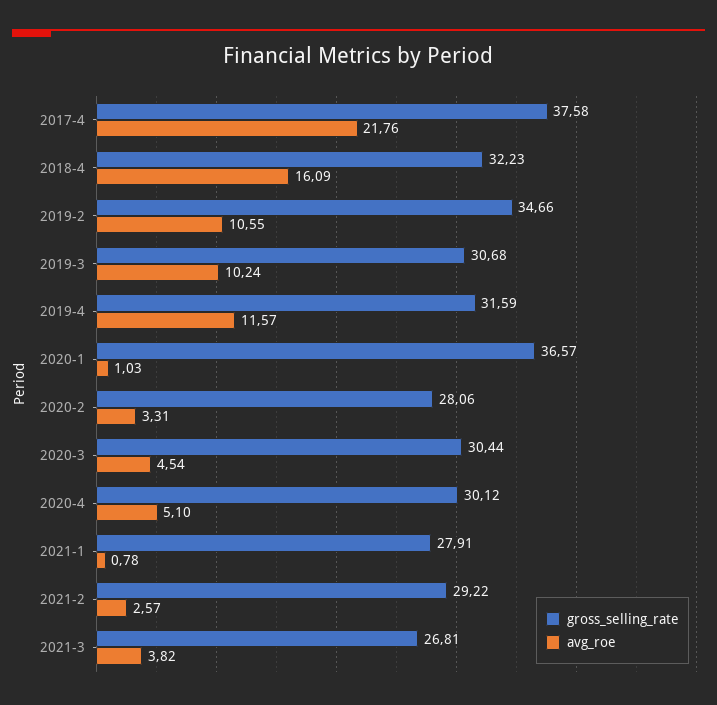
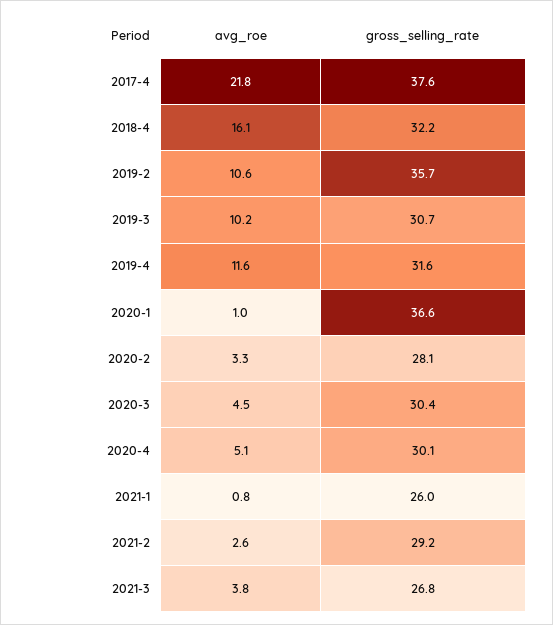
gross_selling_rate, 2019-2: 34.66 -> 35.7
gross_selling_rate, 2021-1: 27.91 -> 26

